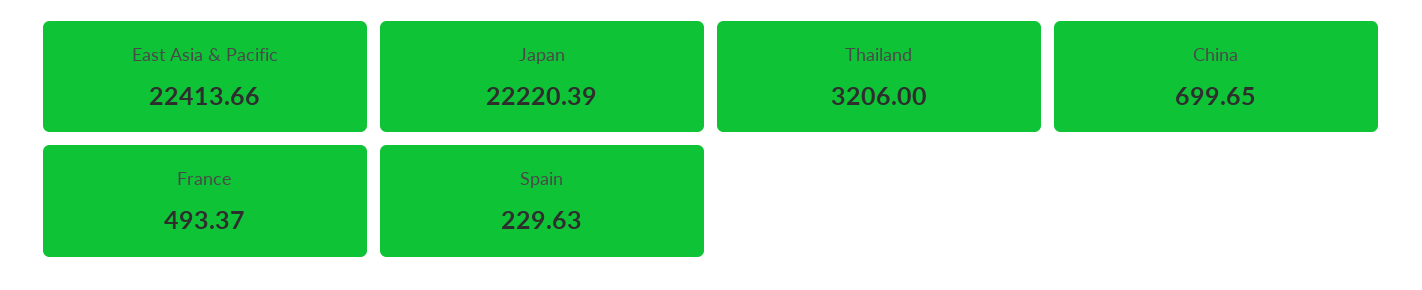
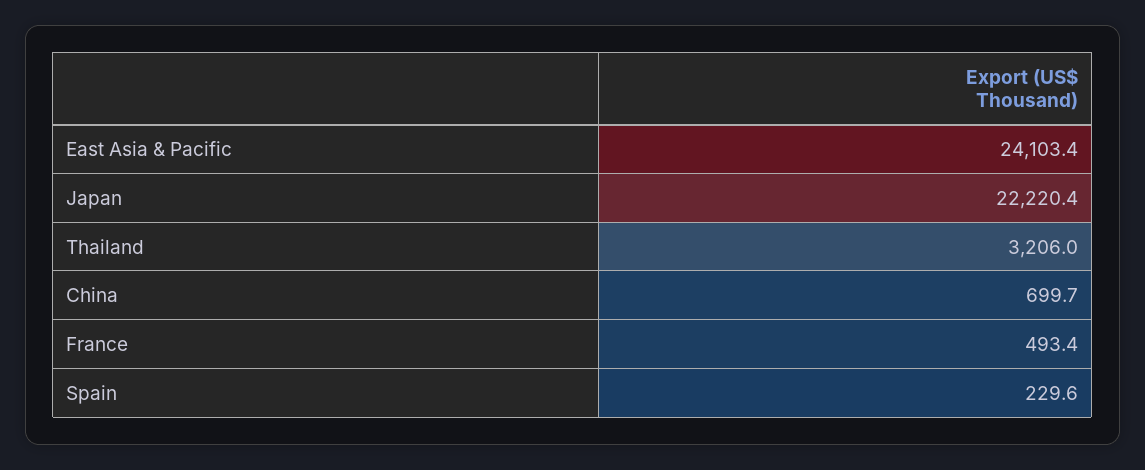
East Asia & Pacific: 22413.66 -> 24103.4

